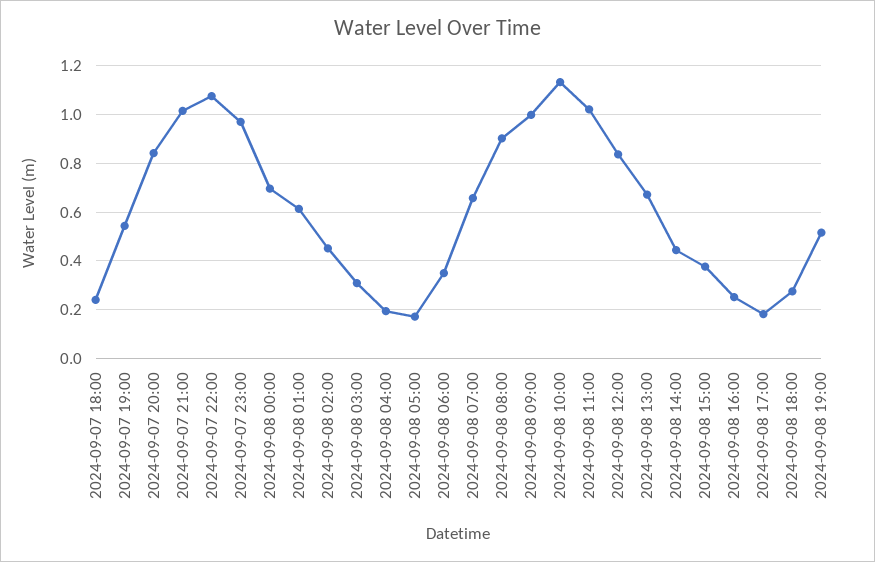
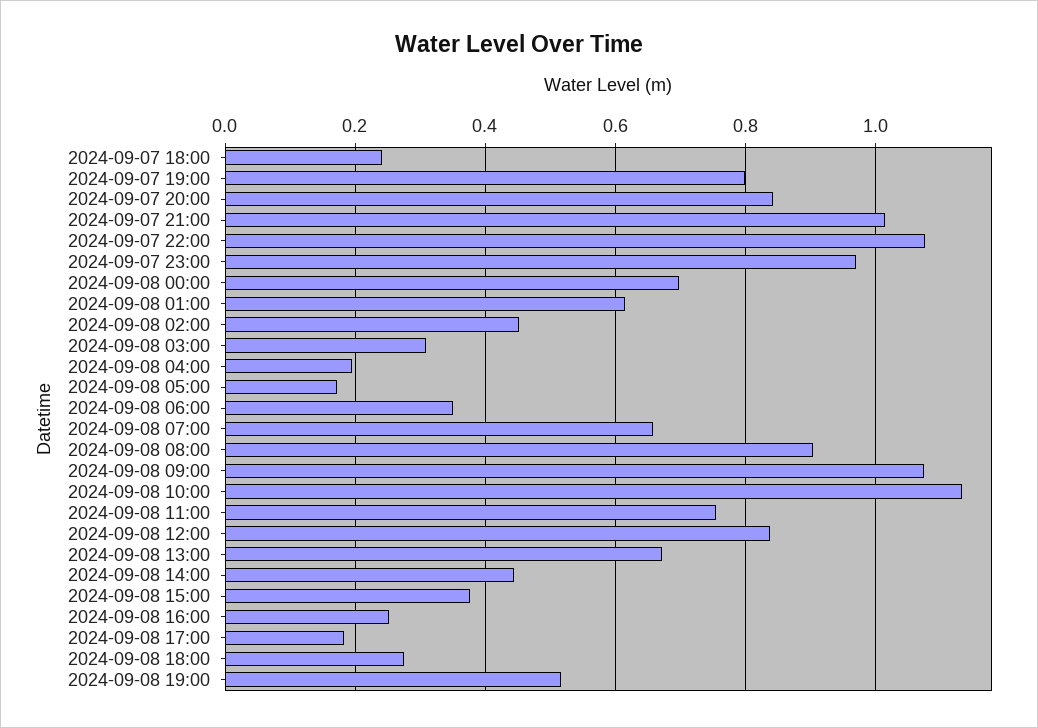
2024-09-07 19:00: 0.55 -> 0.8
2024-09-08 09:00: 1 -> 1.08
2024-09-08 11:00: 1.025 -> 0.76

